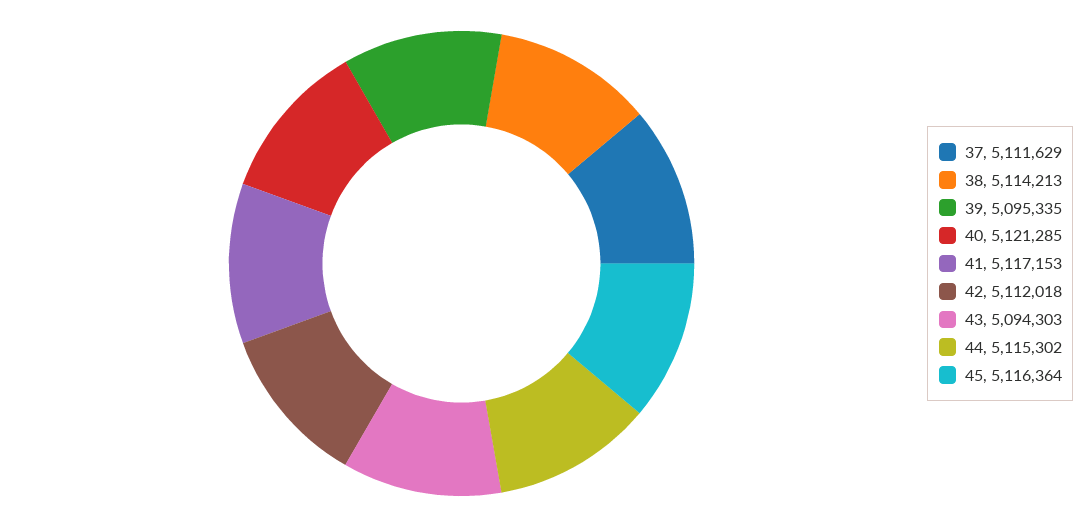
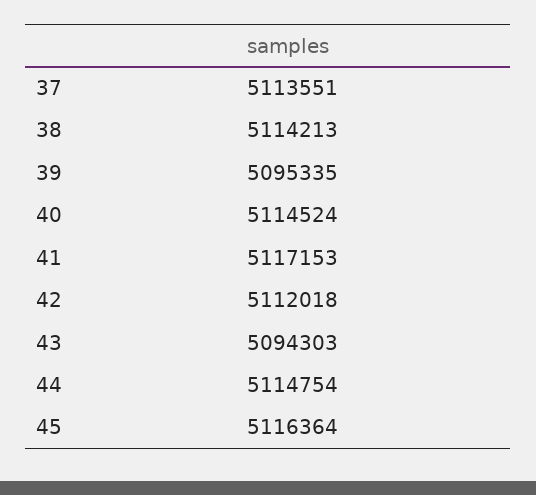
37: 5111629 -> 5113551
40: 5121285 -> 5114524
44: 5115302 -> 5114754

